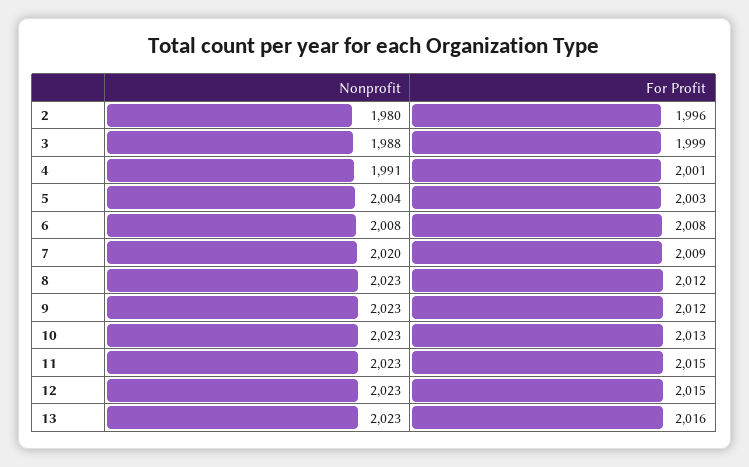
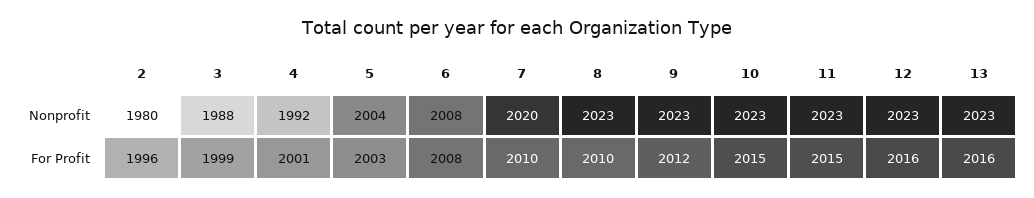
Nonprofit, 4: 1991 -> 1992
For Profit, 7: 2009 -> 2010
For Profit, 8: 2012 -> 2010
For Profit, 10: 2013 -> 2015
For Profit, 12: 2015 -> 2016

